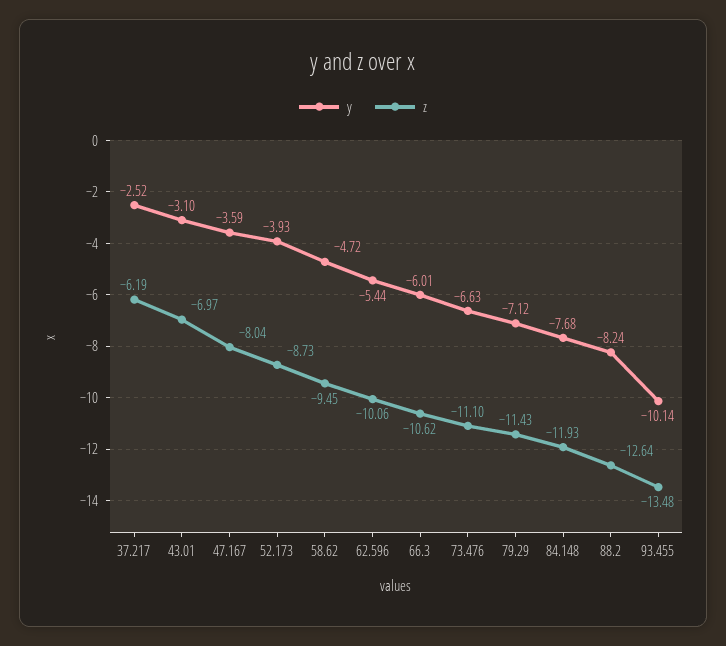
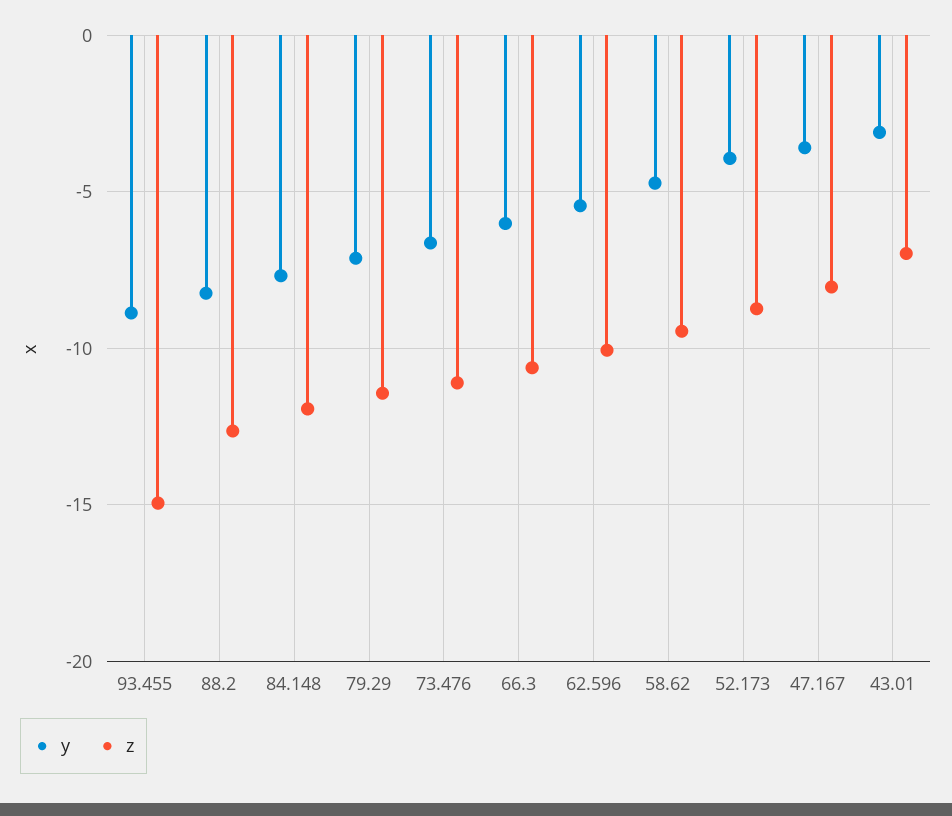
y, 37.217: -2.52 -> none
z, 37.217: -6.19 -> none
y, 93.455: -10.14 -> -9
z, 93.455: -13.48 -> -15

